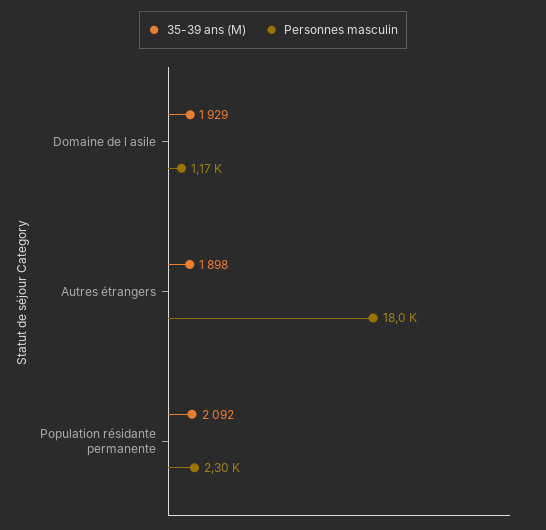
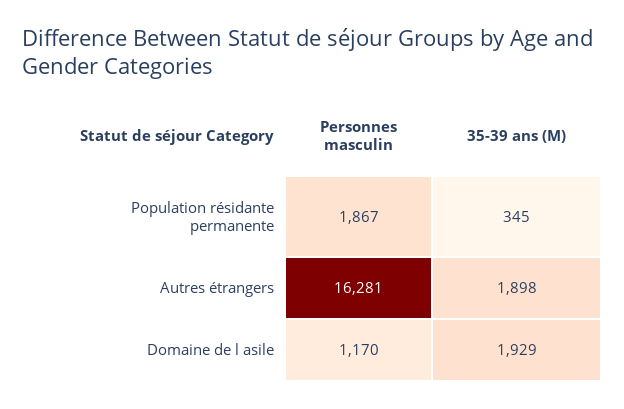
Personnes masculin, Autres étrangers: 18000 -> 16281
35-39 ans (M), Population résidante permanente: 2092 -> 345
Personnes masculin, Population résidante permanente: 2300 -> 1867

